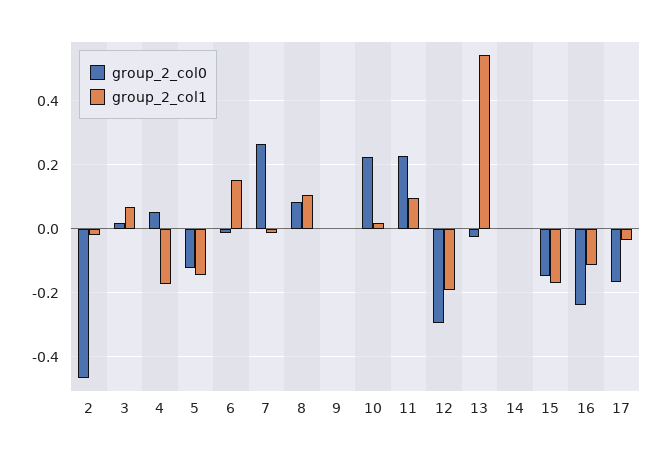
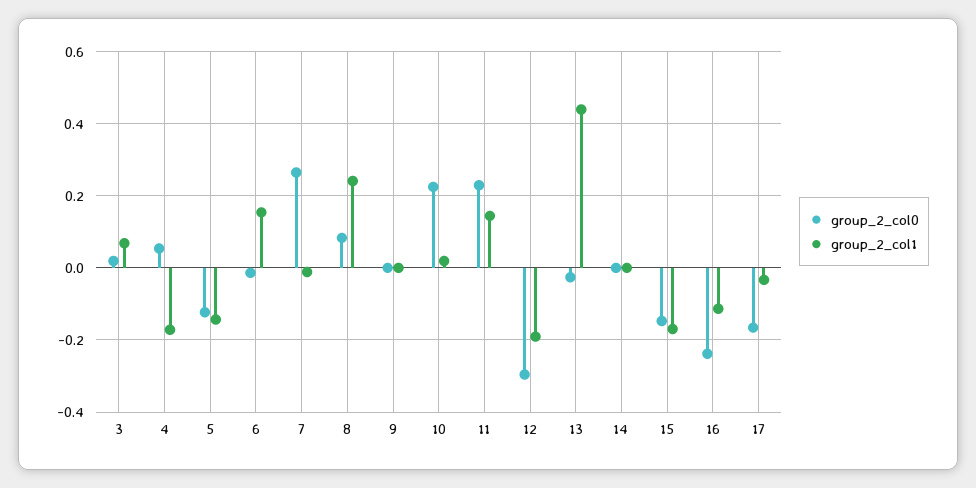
group_2_col0, 2: -0.46 -> none
group_2_col1, 2: -0.02 -> none
group_2_col1, 8: 0.1 -> 0.24
group_2_col1, 11: 0.1 -> 0.14
group_2_col1, 13: 0.54 -> 0.44

